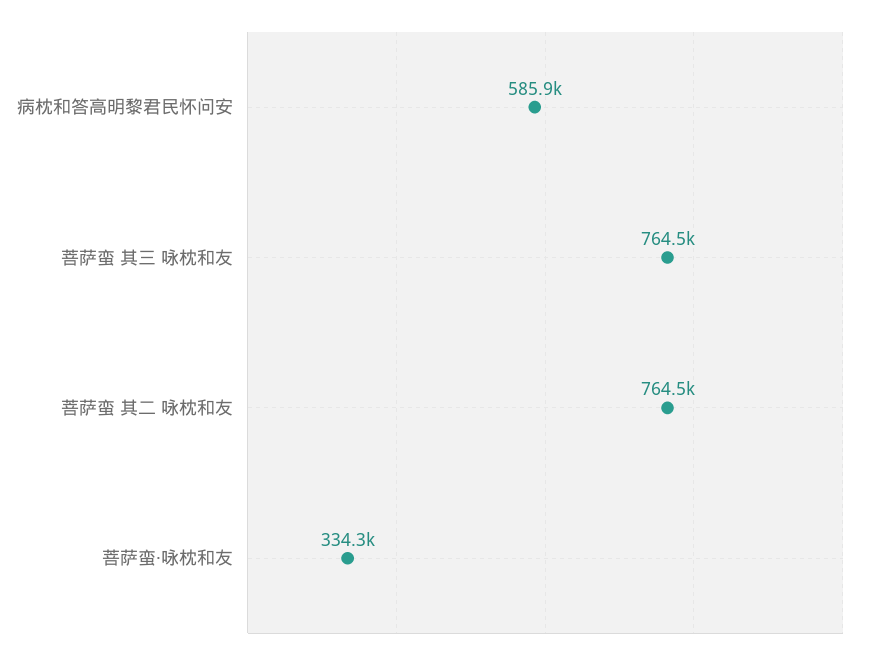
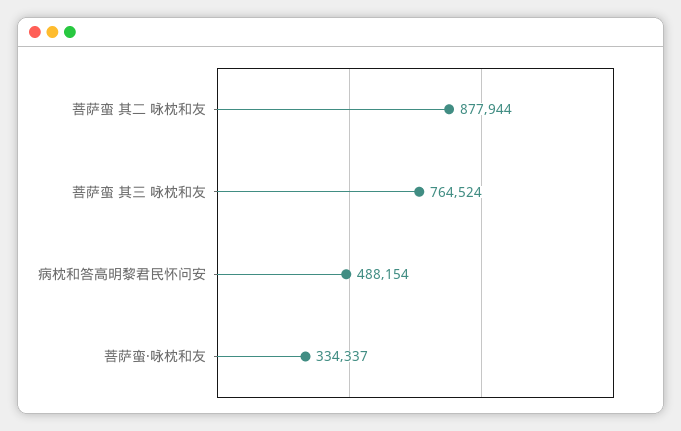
病枕和答高明黎君民怀问安: 585900 -> 488154
菩萨蛮 其二 咏枕和友: 764500 -> 877944

